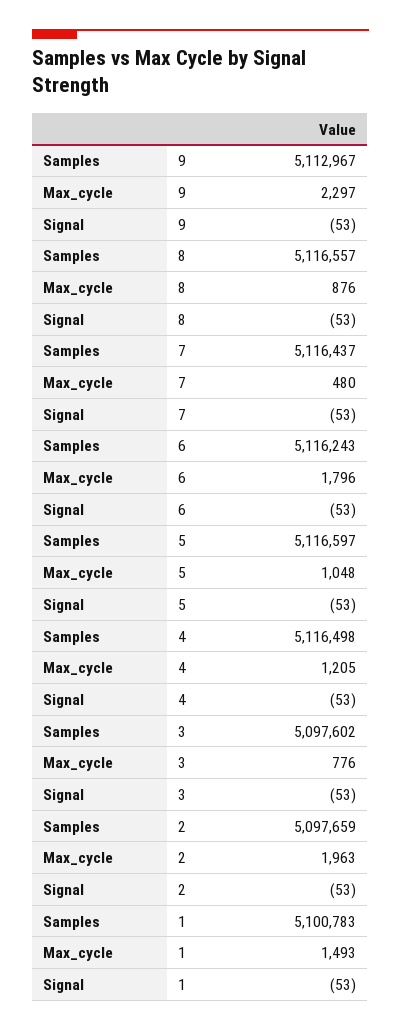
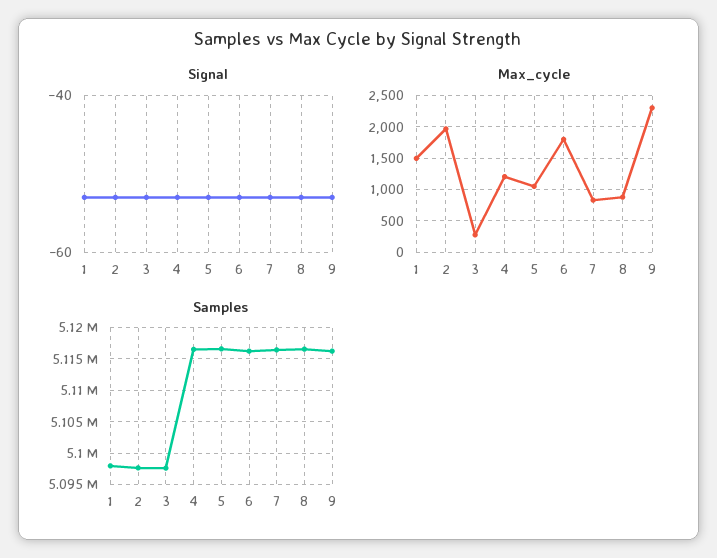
Samples, 9: 5112967 -> 5116000
Max_cycle, 7: 480 -> 800
Max_cycle, 3: 776 -> 300
Samples, 1: 5100783 -> 5098000

